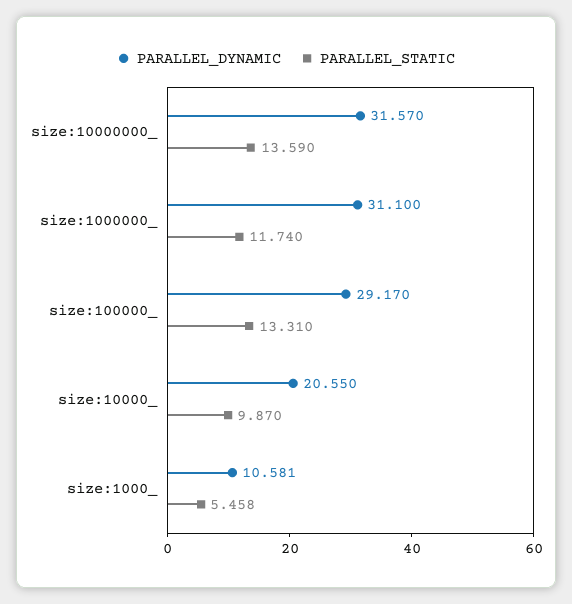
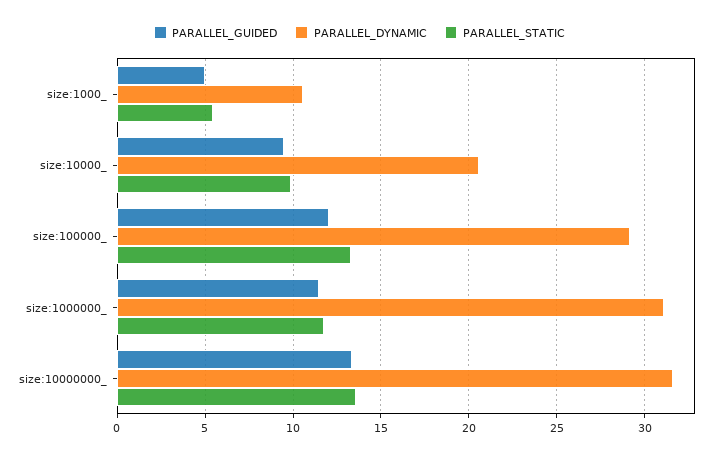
PARALLEL_GUIDED, size:1000_: none -> 5
PARALLEL_GUIDED, size:10000_: none -> 9.5
PARALLEL_GUIDED, size:100000_: none -> 12
PARALLEL_GUIDED, size:1000000_: none -> 11.5
PARALLEL_GUIDED, size:10000000_: none -> 13.5

